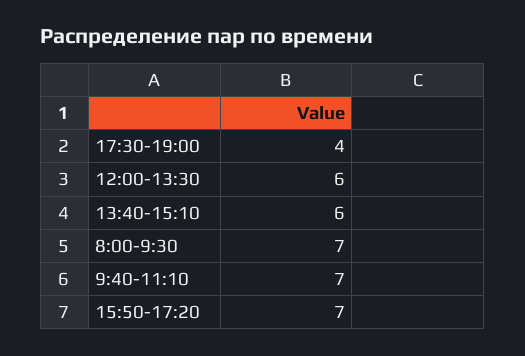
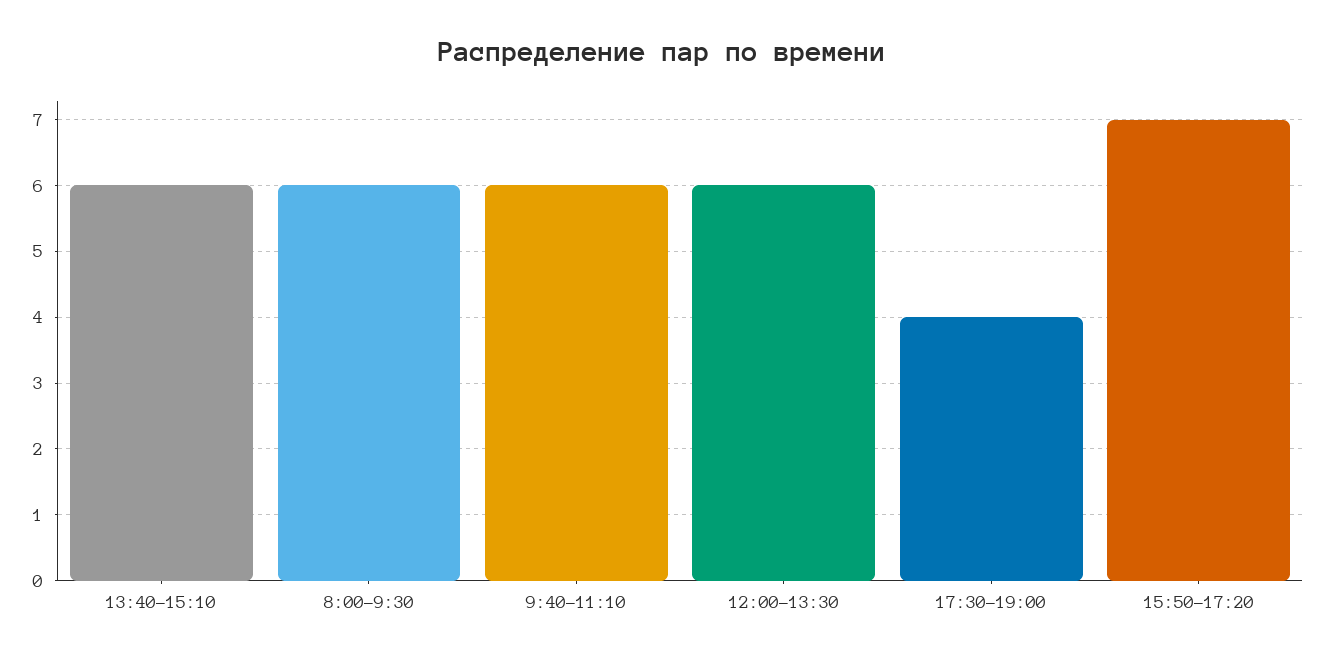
8:00-9:30: 7 -> 6
9:40-11:10: 7 -> 6

